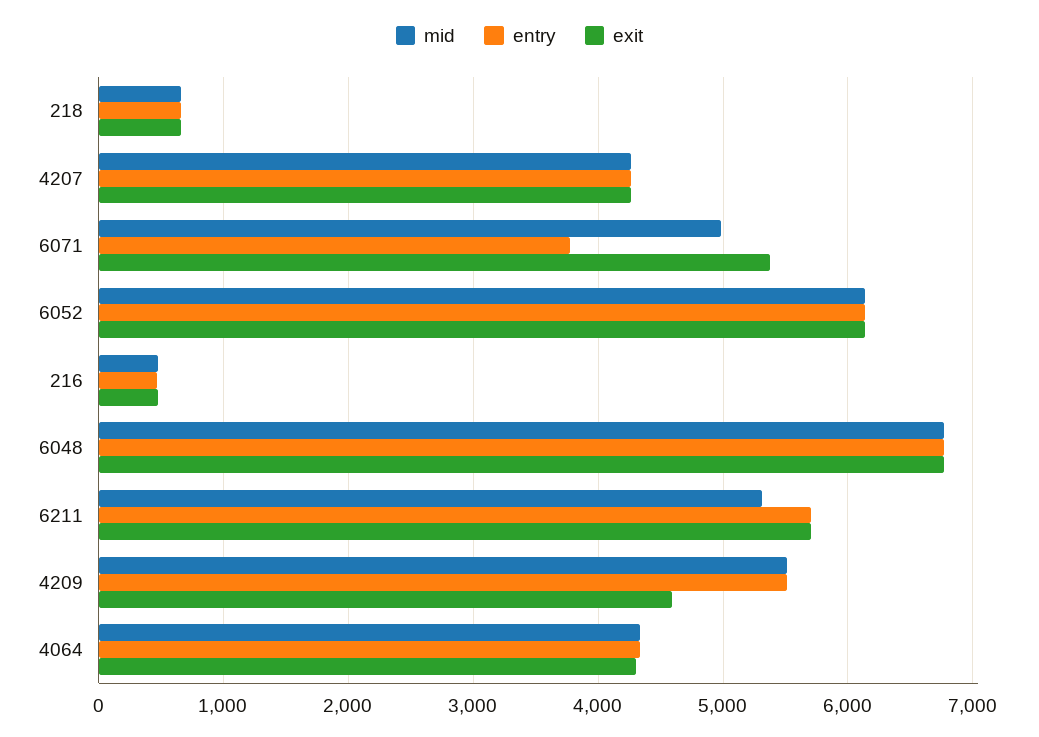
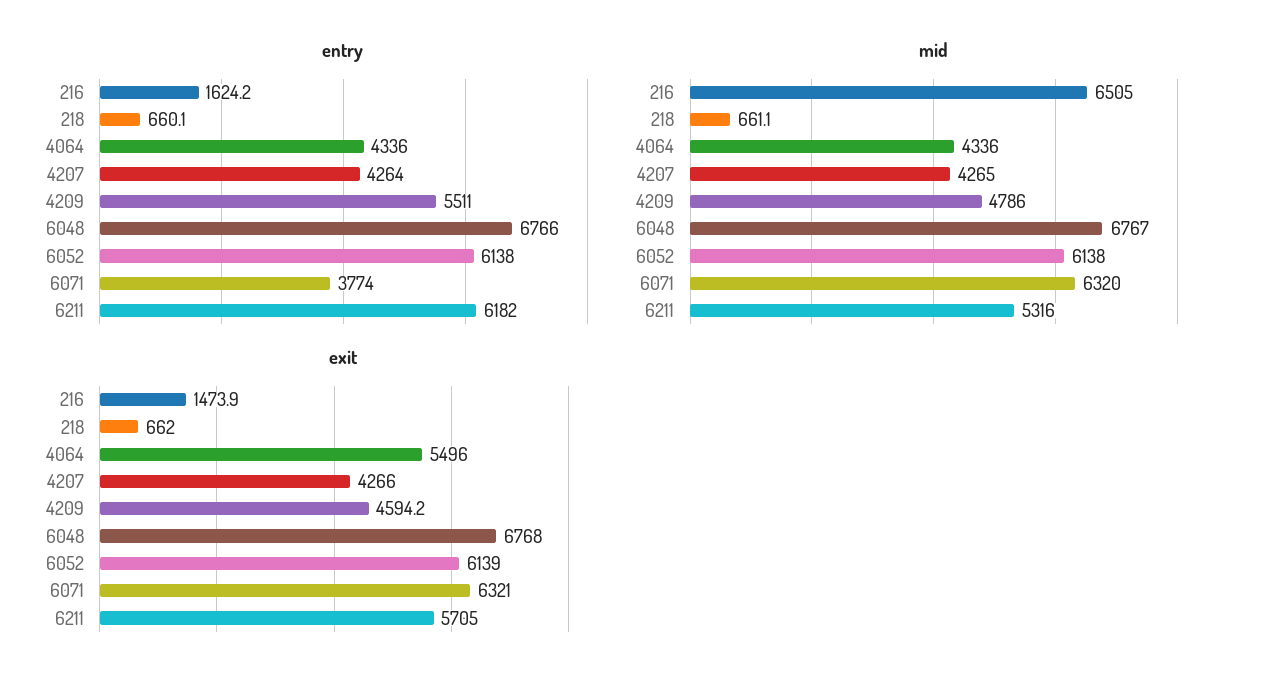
mid, 6071: 5000 -> 6320
exit, 6071: 5400 -> 6321
mid, 216: 500 -> 6505
entry, 216: 500 -> 1624.2
exit, 216: 500 -> 1473.9
entry, 6211: 5700 -> 6182
mid, 4209: 5500 -> 4786
exit, 4064: 4300 -> 5496

